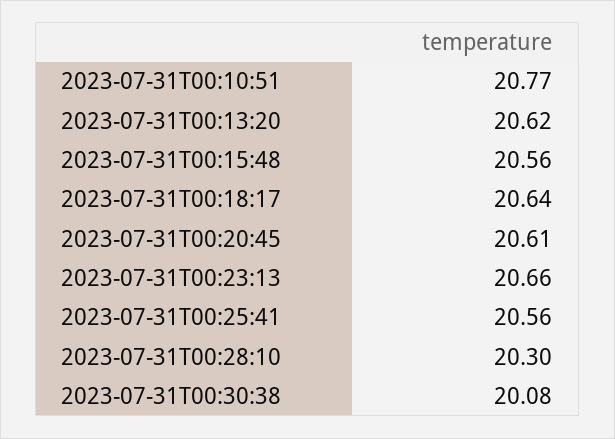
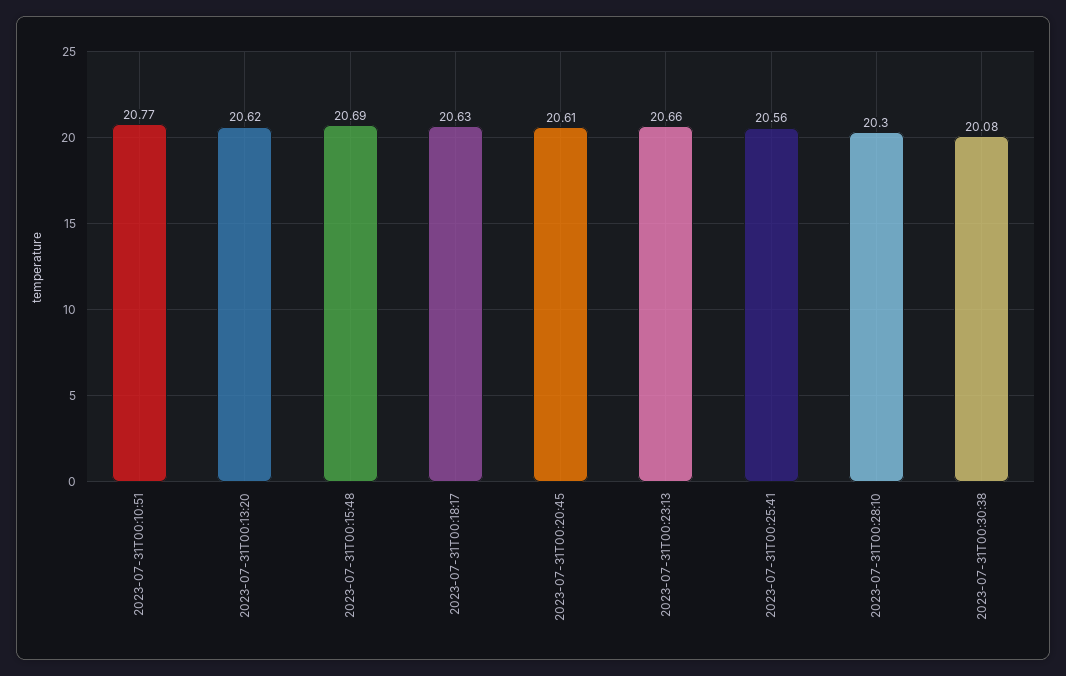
2023-07-31T00:15:48: 20.56 -> 20.69
2023-07-31T00:18:17: 20.64 -> 20.63

